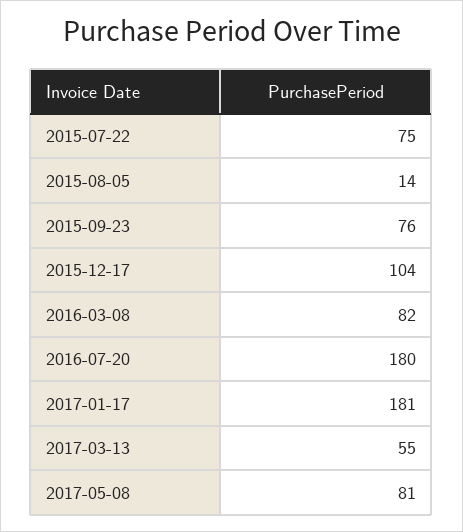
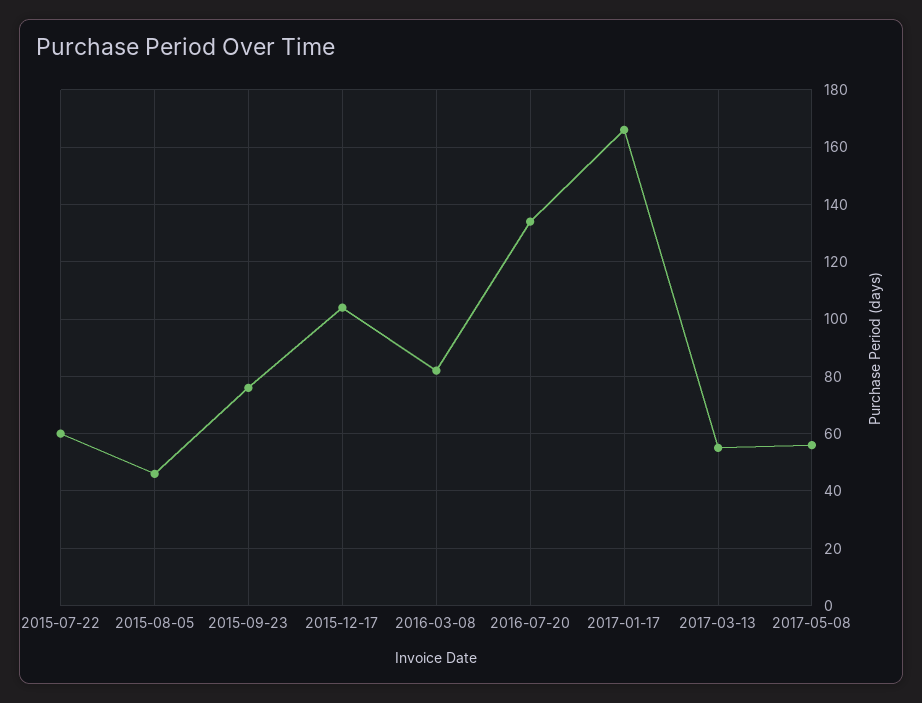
2015-07-22: 75 -> 60
2015-08-05: 14 -> 45
2016-07-20: 180 -> 135
2017-01-17: 181 -> 165
2017-05-08: 81 -> 55

